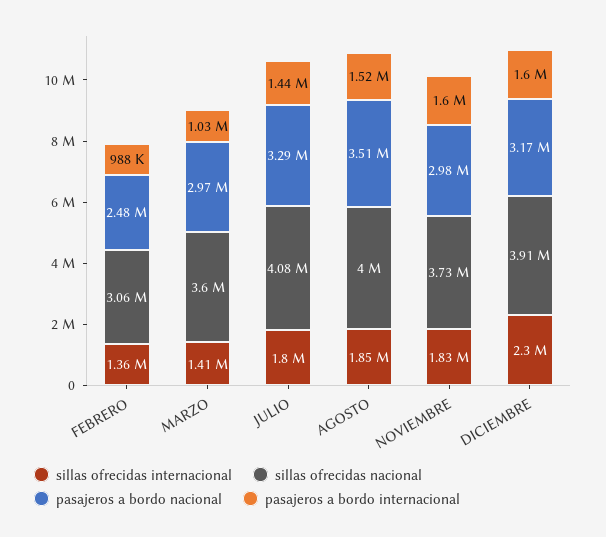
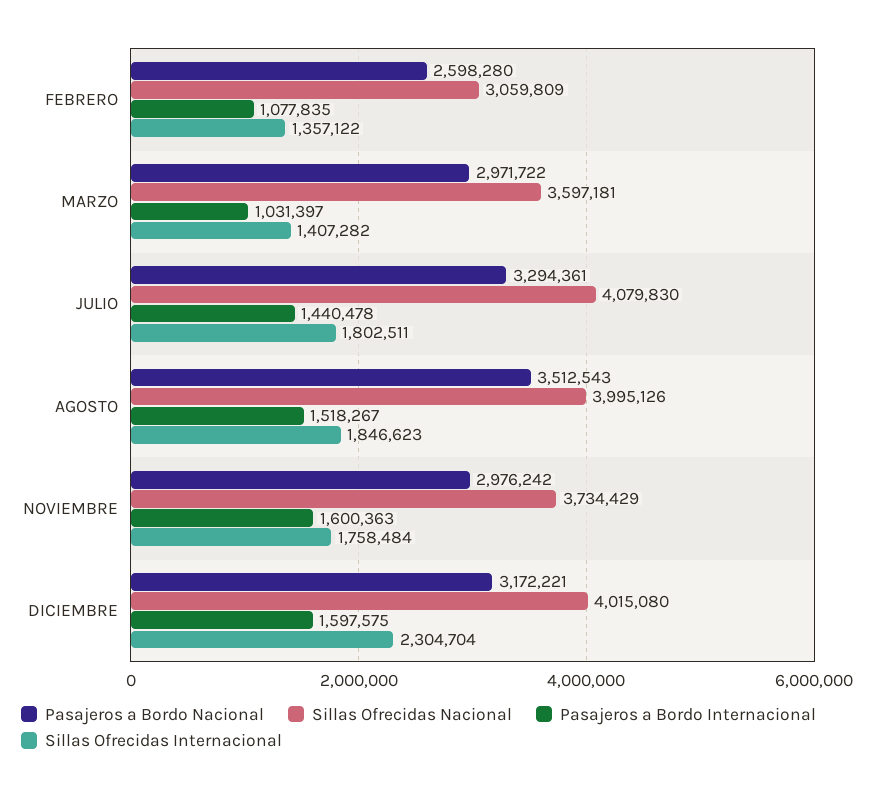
pasajeros a bordo nacional, FEBRERO: 2480000 -> 2598280
pasajeros a bordo internacional, FEBRERO: 988000 -> 1077835
sillas ofrecidas internacional, NOVIEMBRE: 1830000 -> 1758484
sillas ofrecidas nacional, DICIEMBRE: 3910000 -> 4015080

